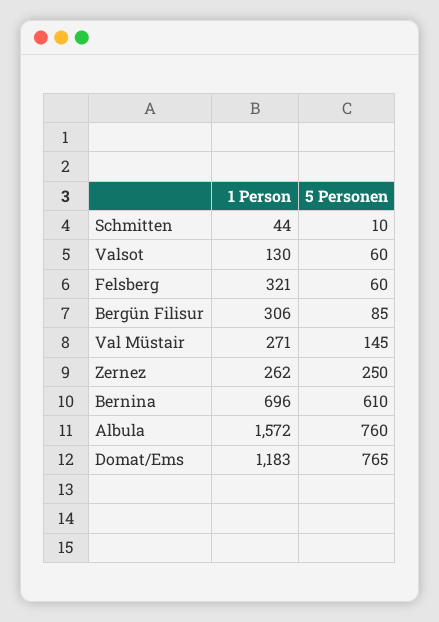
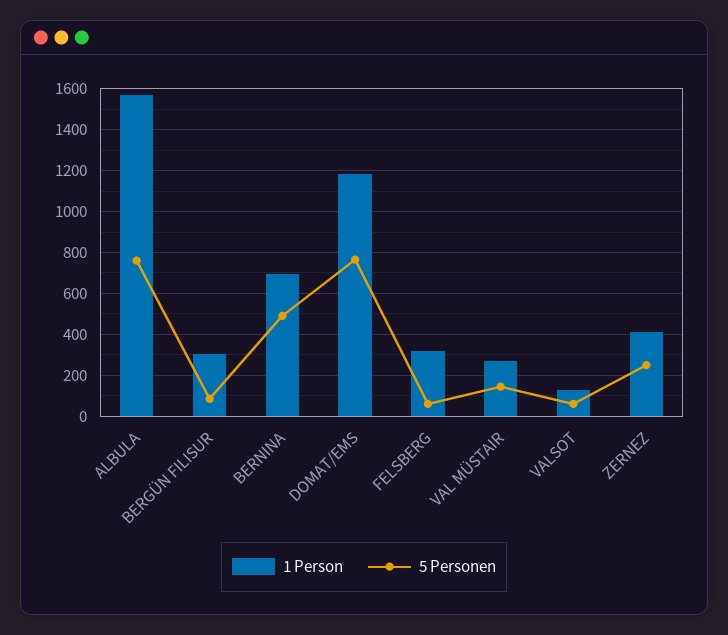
1 Person, Schmitten: 44 -> none
5 Personen, Schmitten: 10 -> none
1 Person, Zernez: 262 -> 400
5 Personen, Bernina: 610 -> 500

